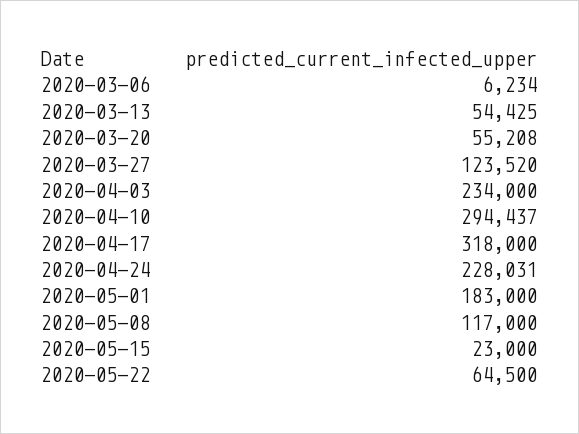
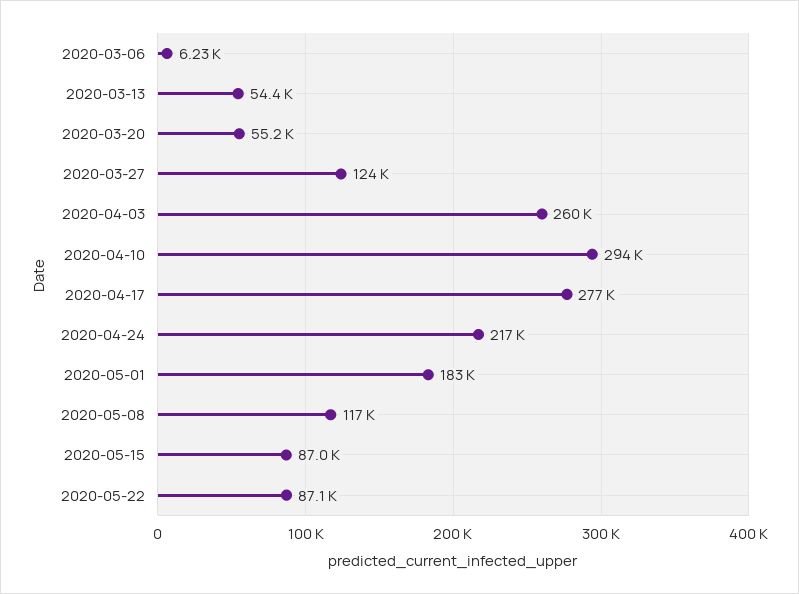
2020-04-03: 234000 -> 260000
2020-04-17: 318000 -> 277000
2020-04-24: 228031 -> 217000
2020-05-15: 23000 -> 87000
2020-05-22: 64500 -> 87100

